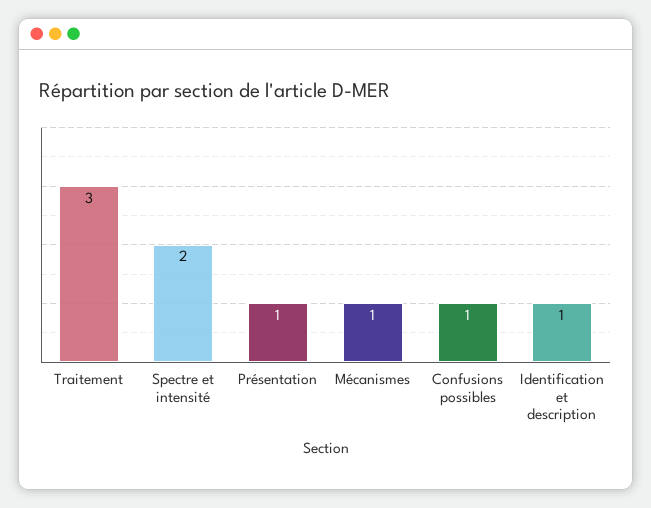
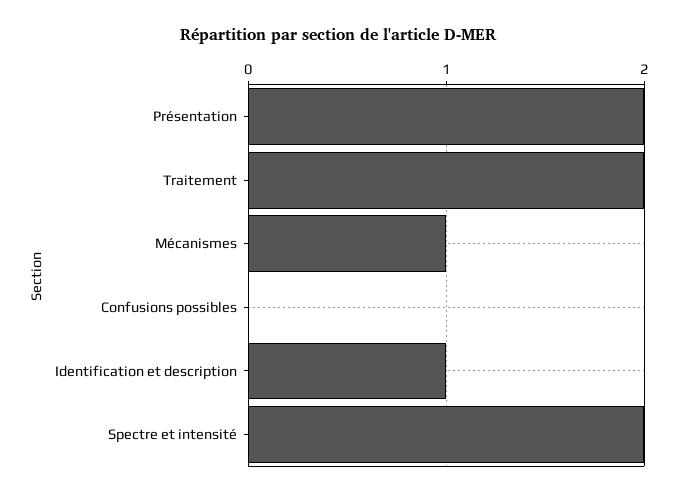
Traitement: 3 -> 2
Présentation: 1 -> 2
Confusions possibles: 1 -> 0

